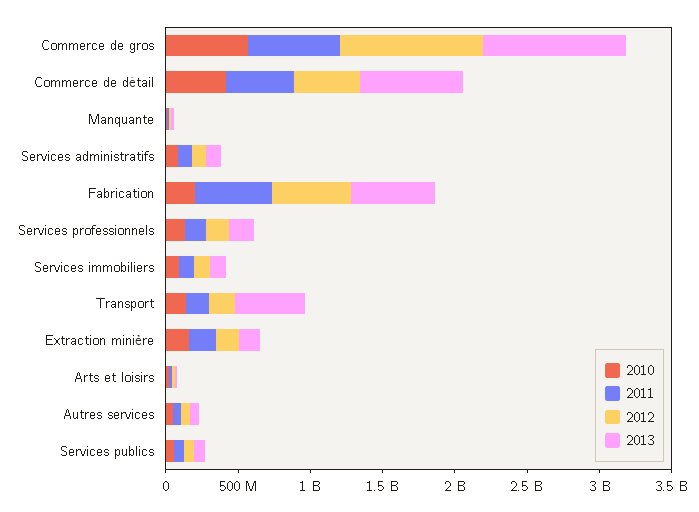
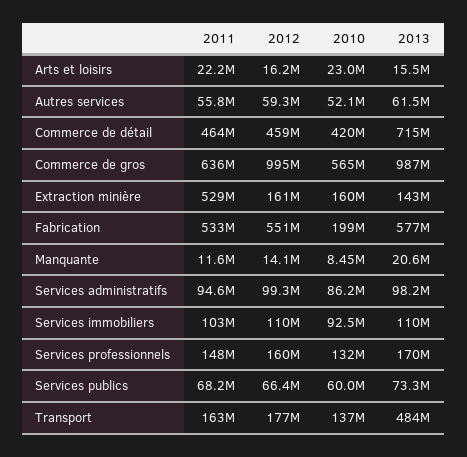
2011, Extraction minière: 200000000 -> 529000000

